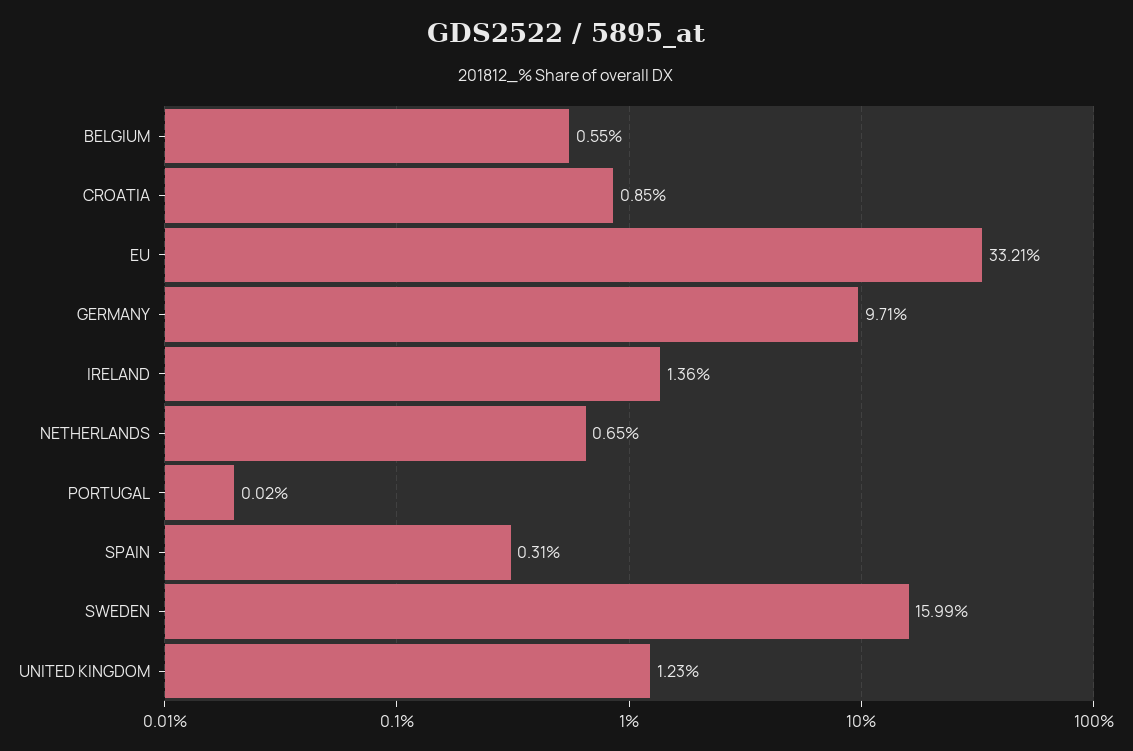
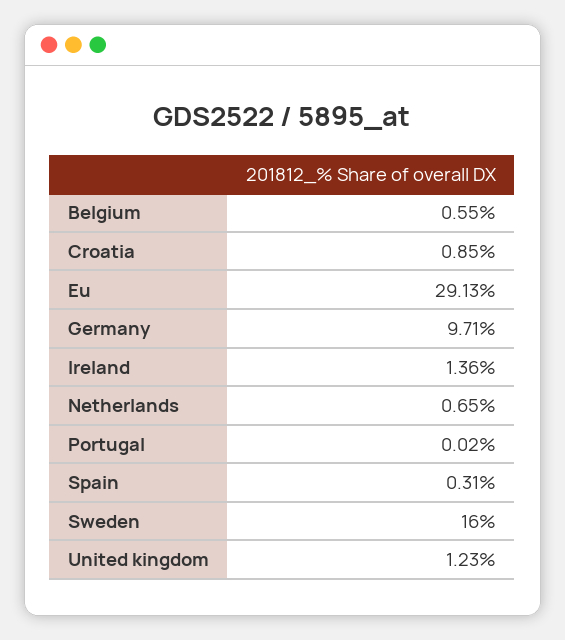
EU: 33.21 -> 29.13
SWEDEN: 15.99 -> 16

